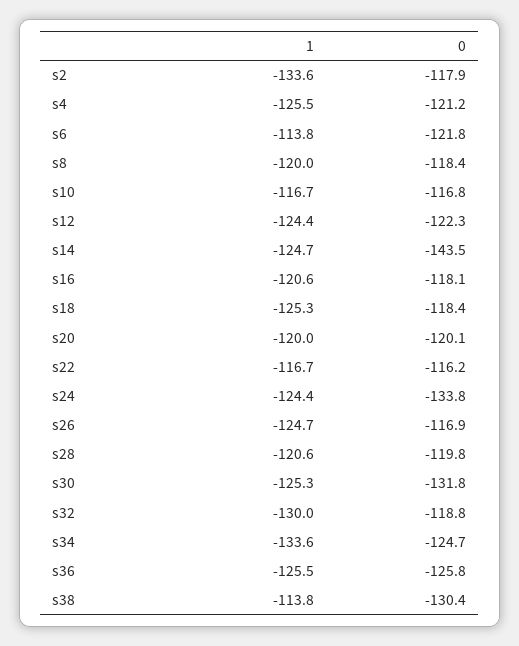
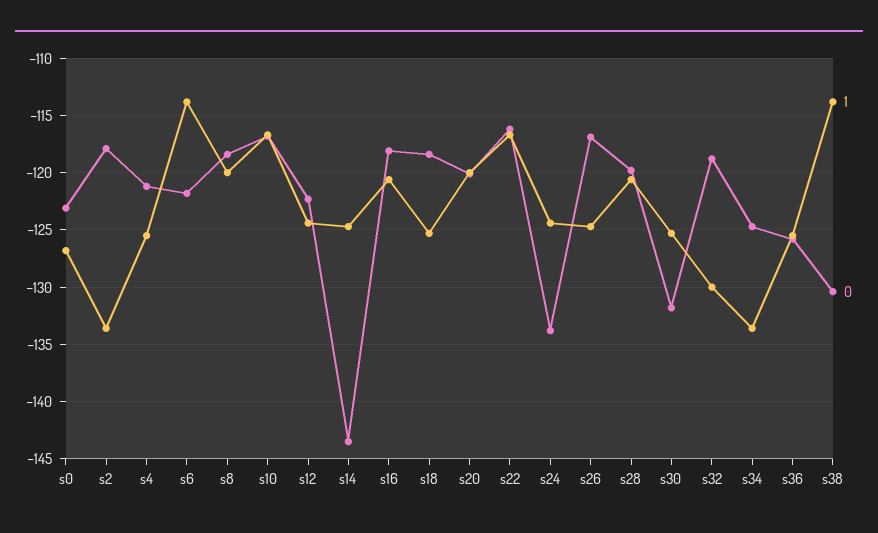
1, s0: none -> -127
0, s0: none -> -123

